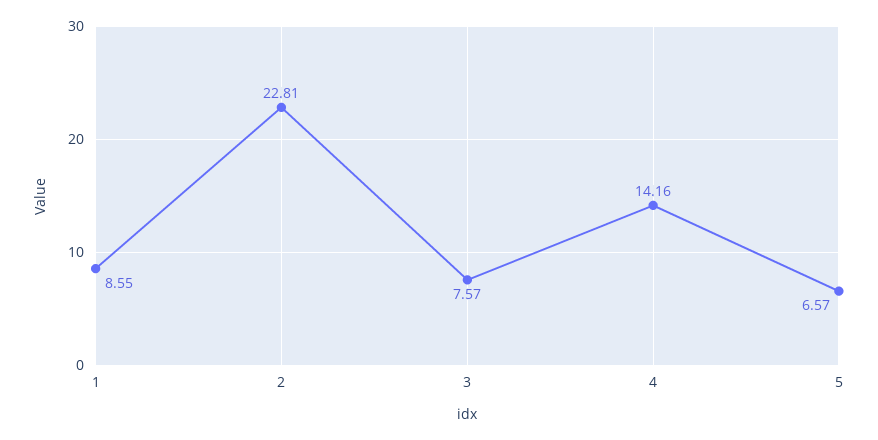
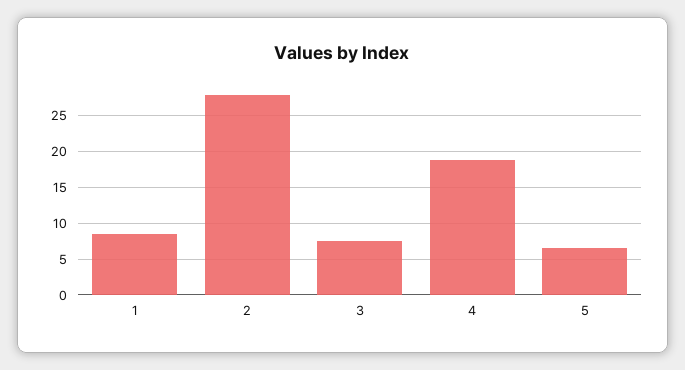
2: 22.81 -> 28
4: 14.16 -> 19

